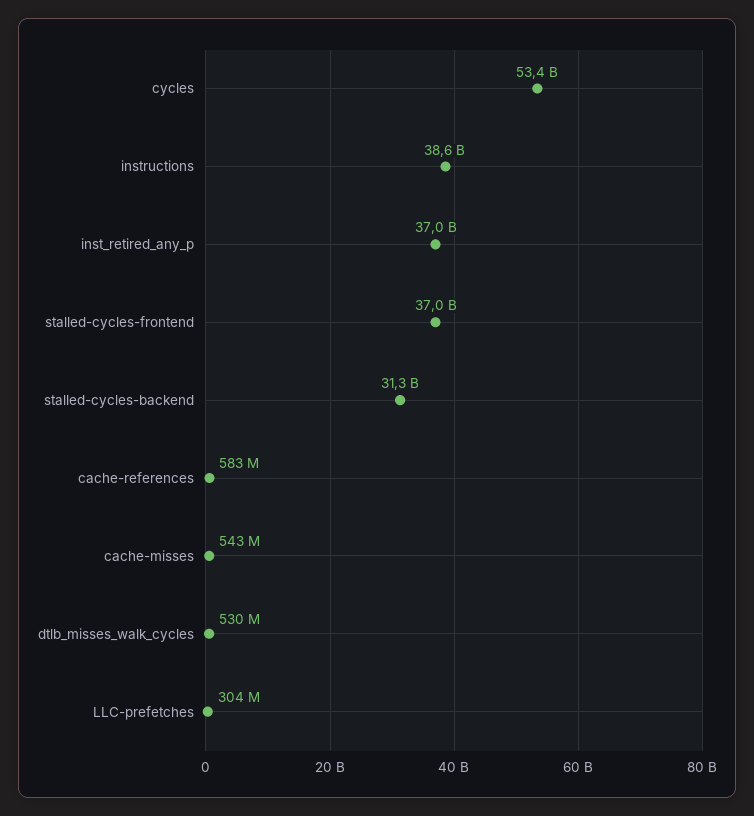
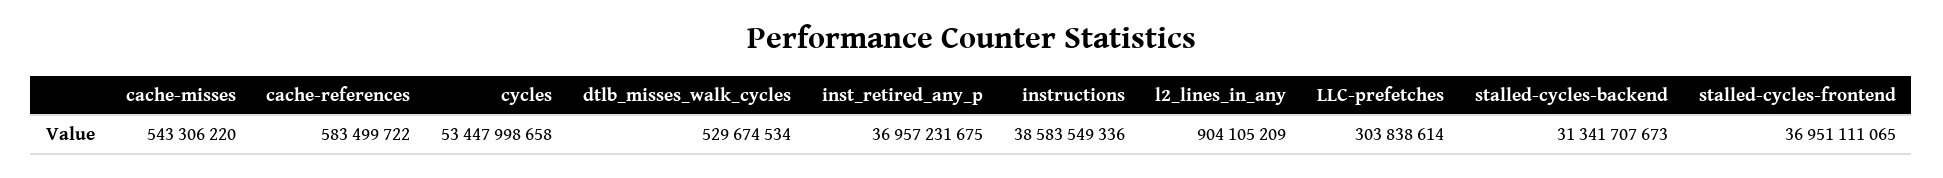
l2_lines_in_any: none -> 904105209

